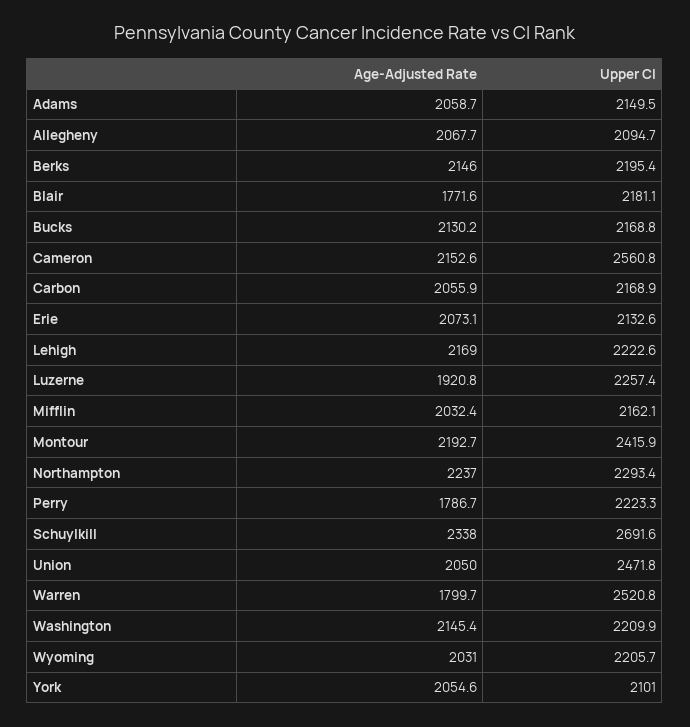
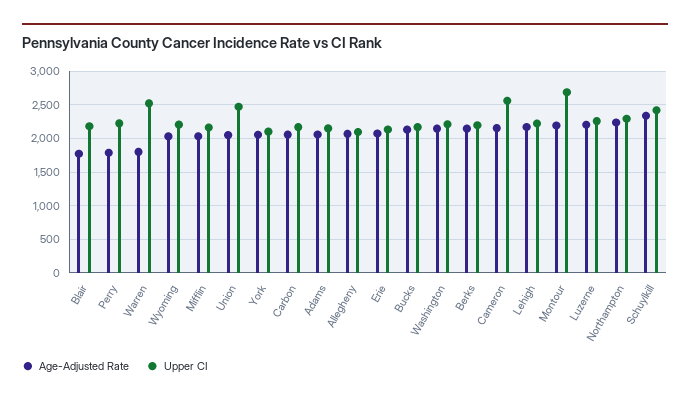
Age-Adjusted Rate, Luzerne: 1920.8 -> 2200
Upper CI, Montour: 2415.9 -> 2700
Upper CI, Schuylkill: 2691.6 -> 2400

